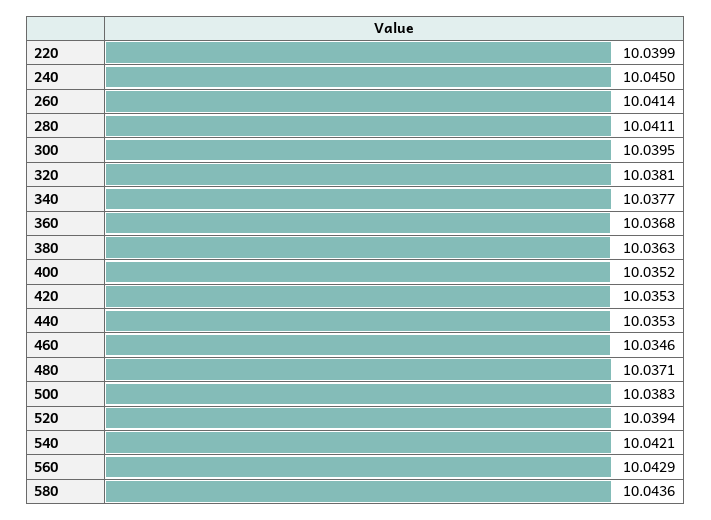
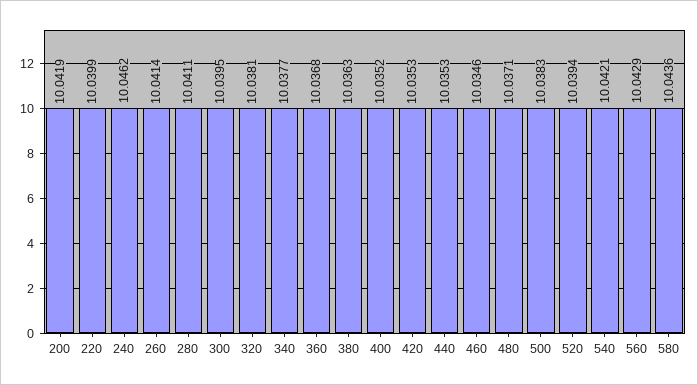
240: 10.045 -> 10.0462
200: none -> 10.0419

